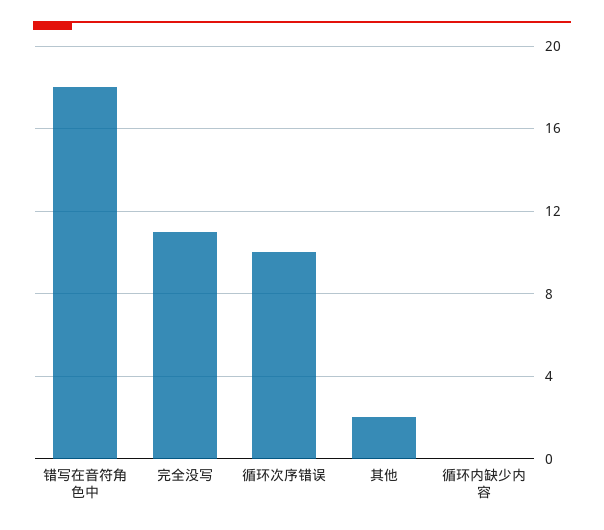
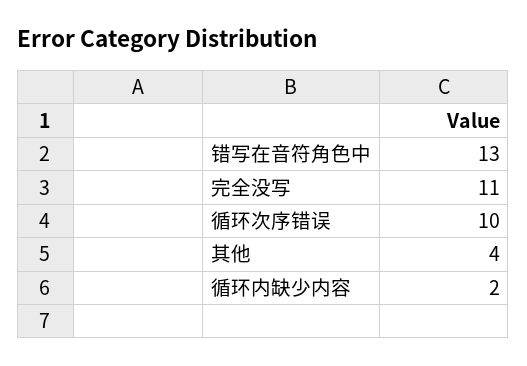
错写在音符角色中: 18 -> 13
其他: 2 -> 4
循环内缺少内容: 0 -> 2

